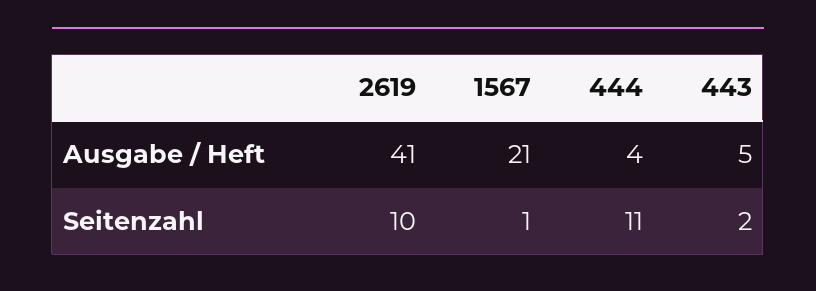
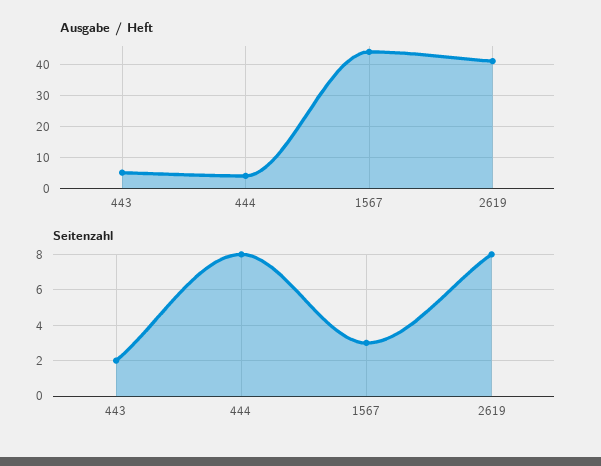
Ausgabe / Heft, 1567: 21 -> 45
Seitenzahl, 2619: 10 -> 8
Seitenzahl, 1567: 1 -> 3
Seitenzahl, 444: 11 -> 8

